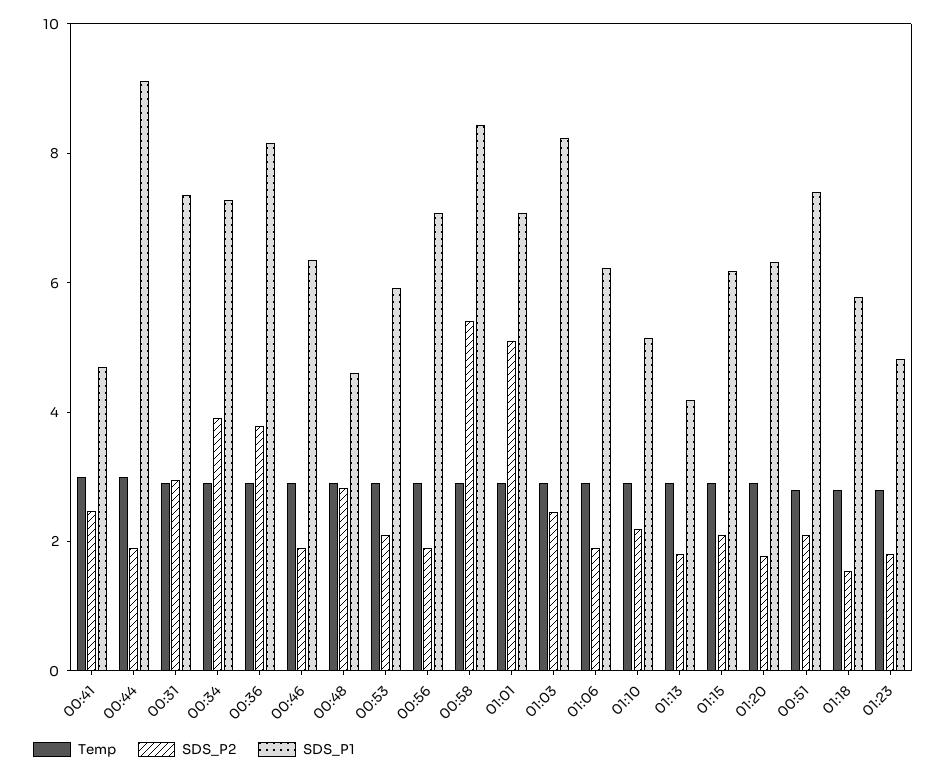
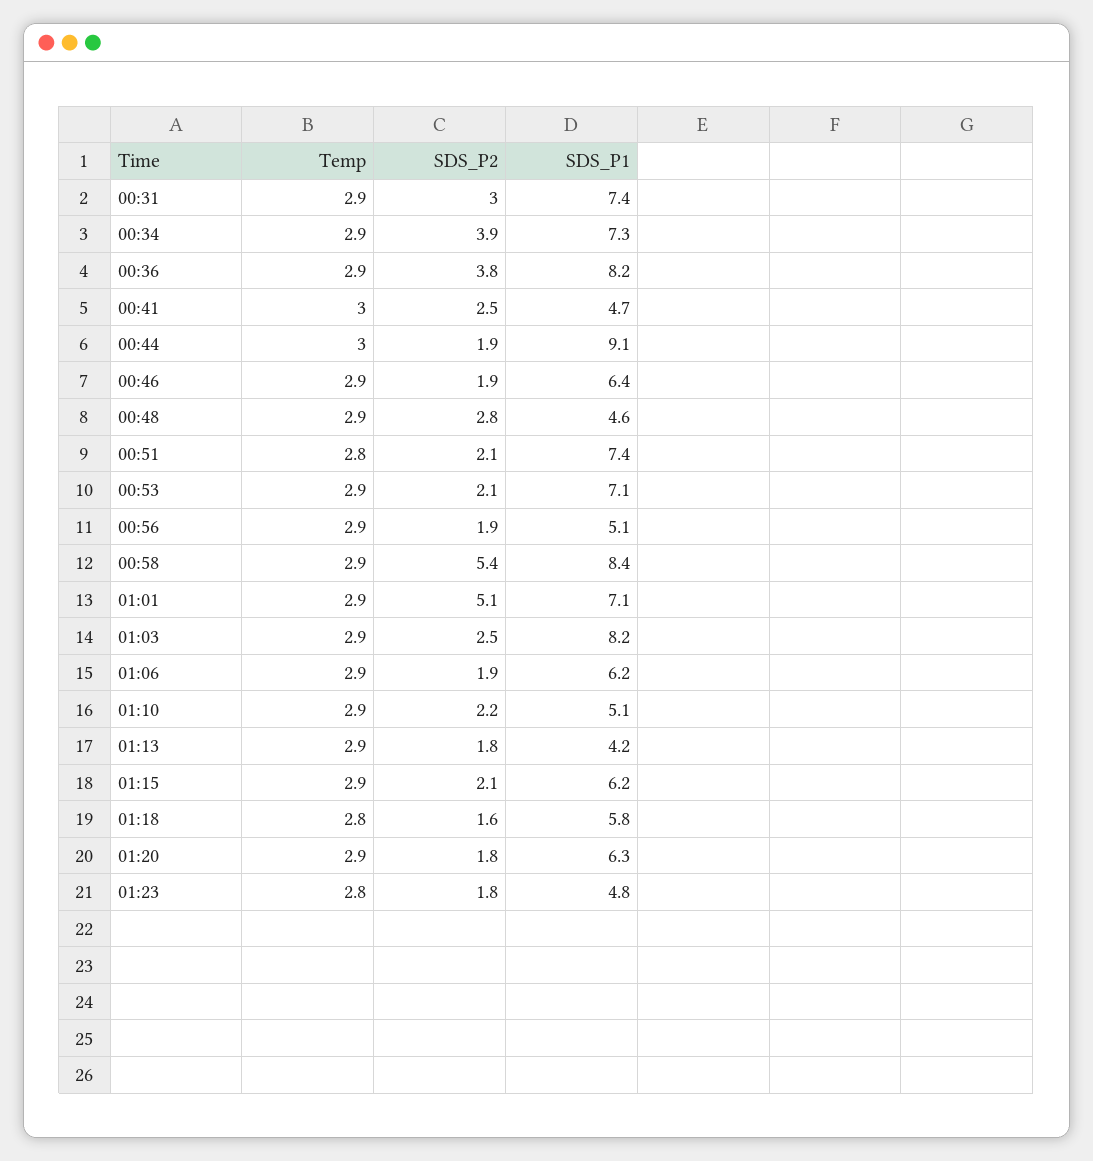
SDS_P1, 00:53: 6 -> 7.1
SDS_P1, 00:56: 7 -> 5.1

